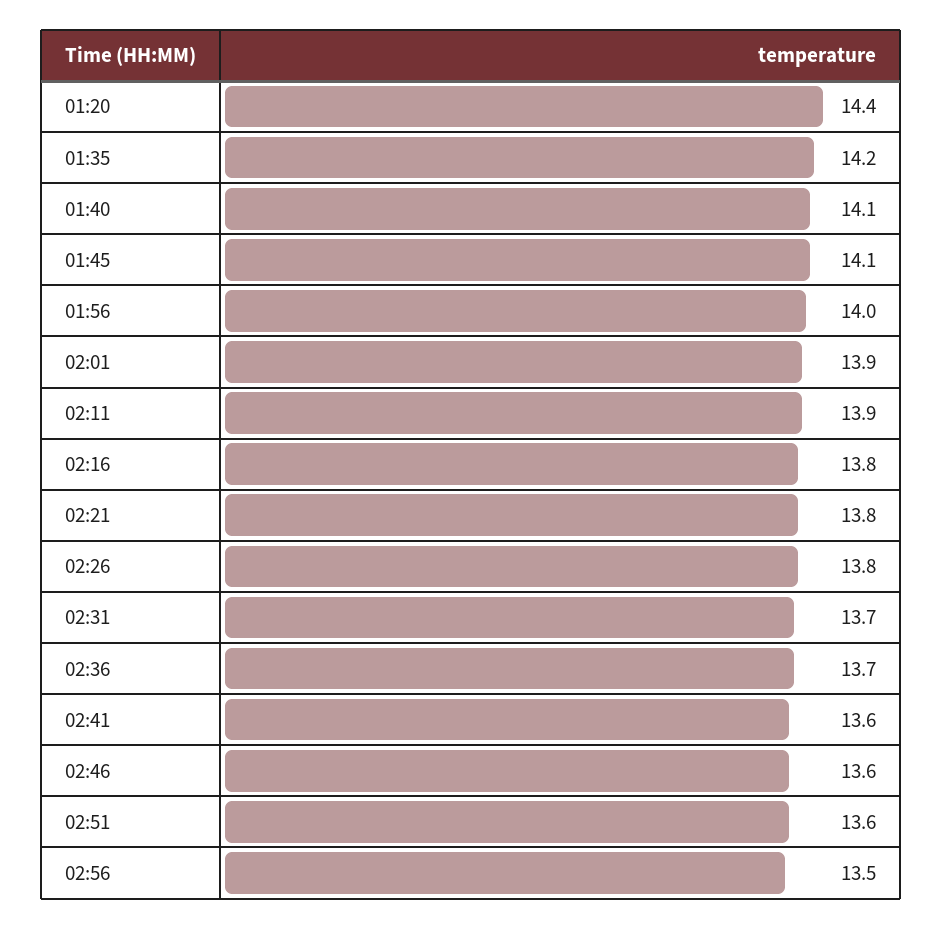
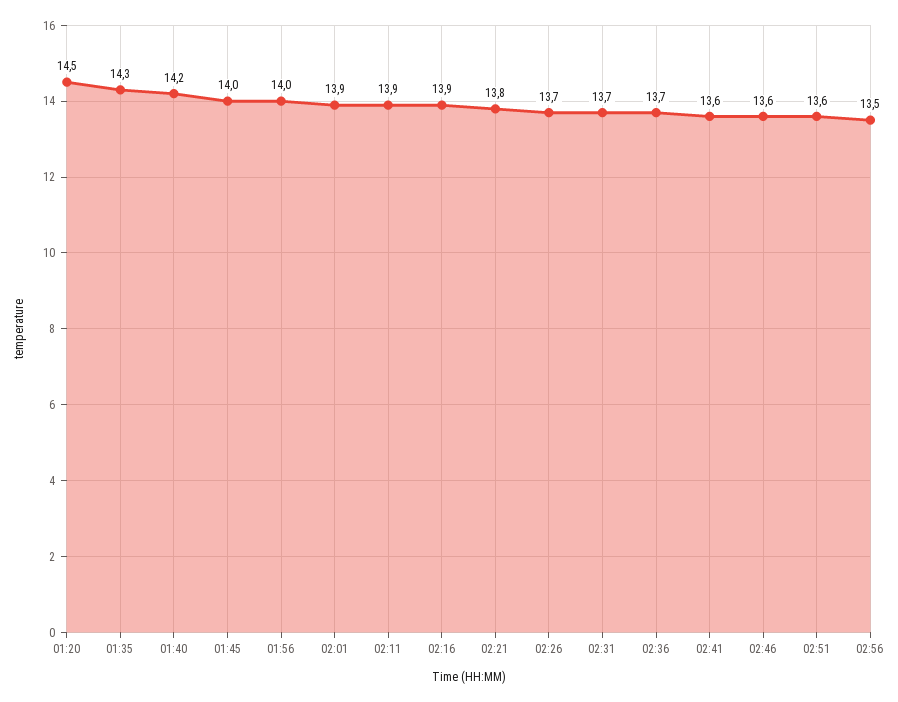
01:20: 14.4 -> 14.5
01:35: 14.2 -> 14.3
01:40: 14.1 -> 14.2
01:45: 14.1 -> 14
02:16: 13.8 -> 13.9
02:26: 13.8 -> 13.7

